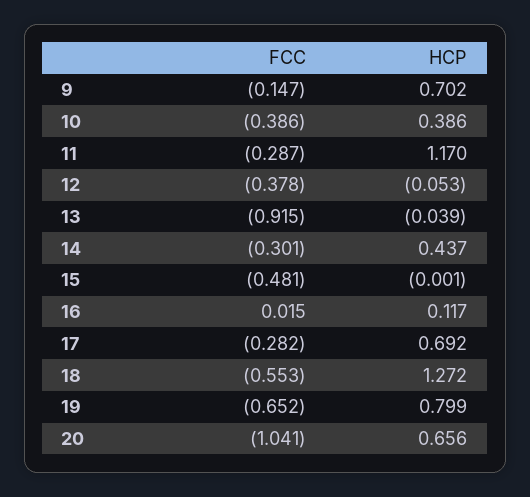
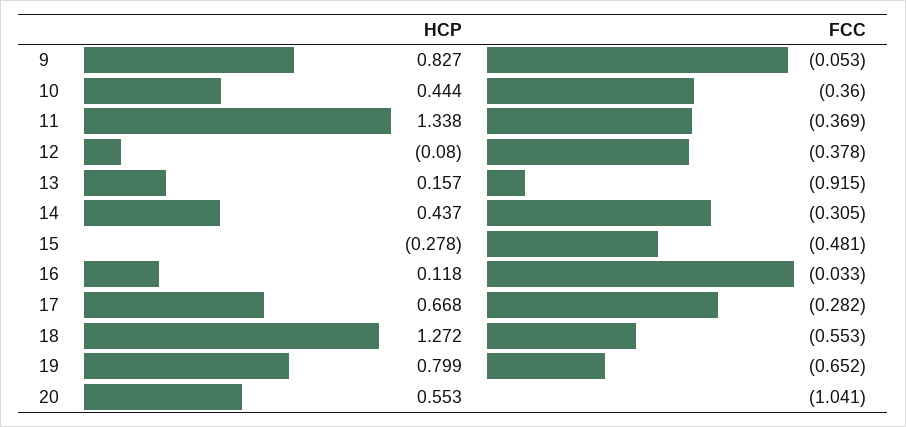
FCC, 9: -0.147 -> -0.053
HCP, 9: 0.702 -> 0.827
FCC, 10: -0.386 -> -0.36
HCP, 10: 0.386 -> 0.444
FCC, 11: -0.287 -> -0.369
HCP, 11: 1.17 -> 1.338
HCP, 12: -0.053 -> -0.08
HCP, 13: -0.039 -> 0.157
FCC, 14: -0.301 -> -0.305
HCP, 15: -0.001 -> -0.278
FCC, 16: 0.015 -> -0.033
HCP, 16: 0.117 -> 0.118
HCP, 17: 0.692 -> 0.668
HCP, 20: 0.656 -> 0.553

